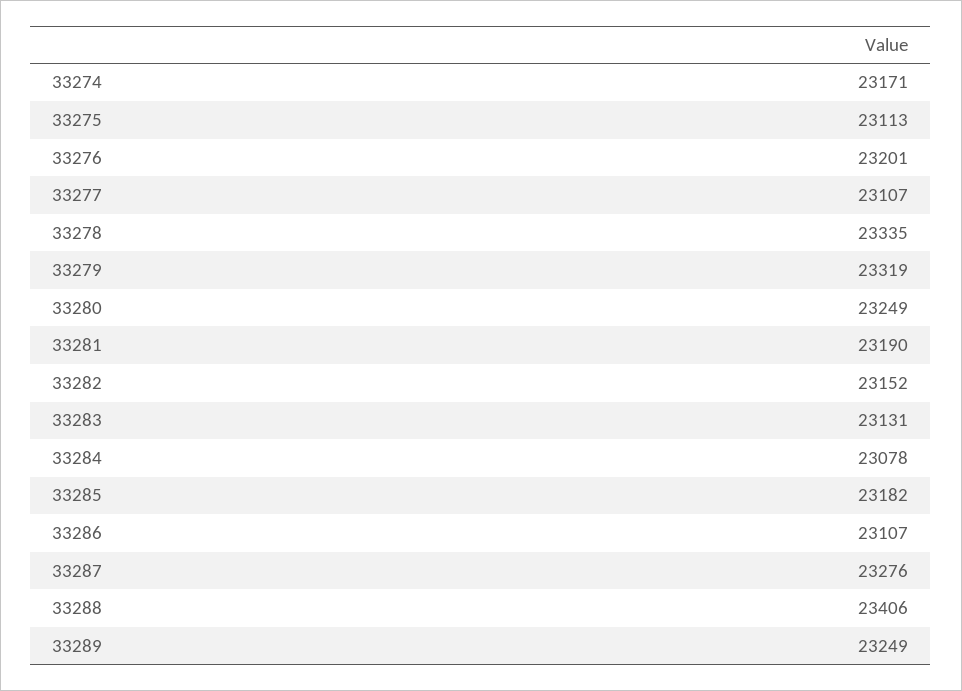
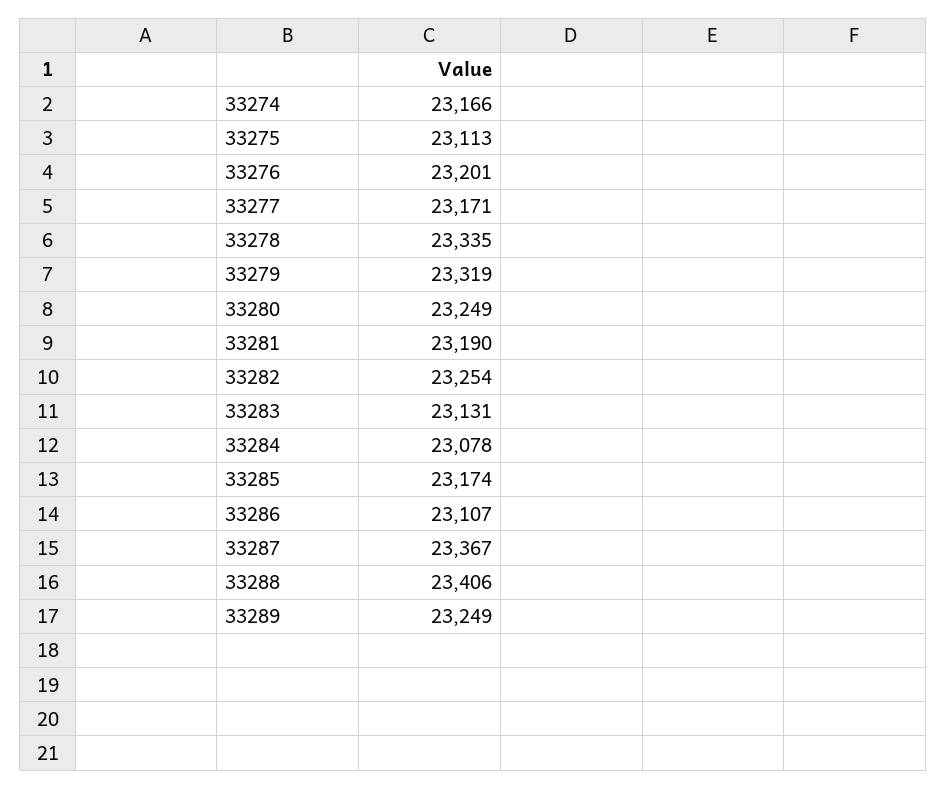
33274: 23171 -> 23166
33277: 23107 -> 23171
33282: 23152 -> 23254
33285: 23182 -> 23174
33287: 23276 -> 23367

